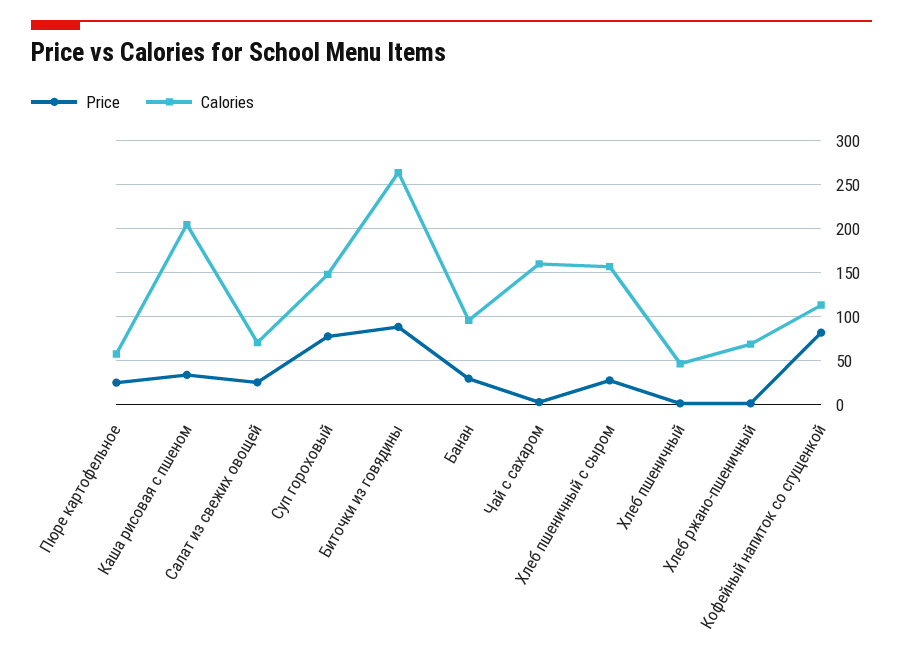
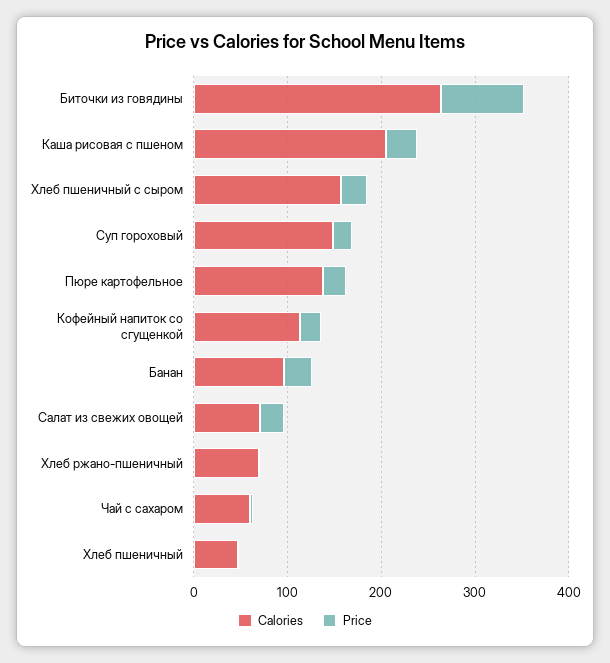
Calories, Пюре картофельное: 60 -> 140
Price, Суп гороховый: 80 -> 20
Calories, Чай с сахаром: 160 -> 60
Price, Кофейный напиток со сгущенкой: 80 -> 20

